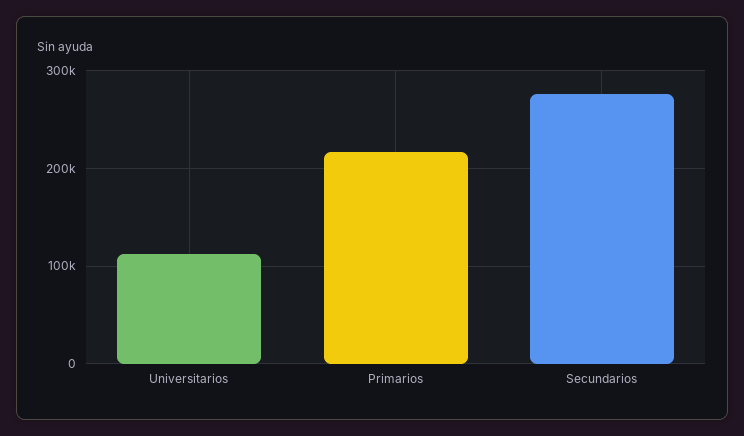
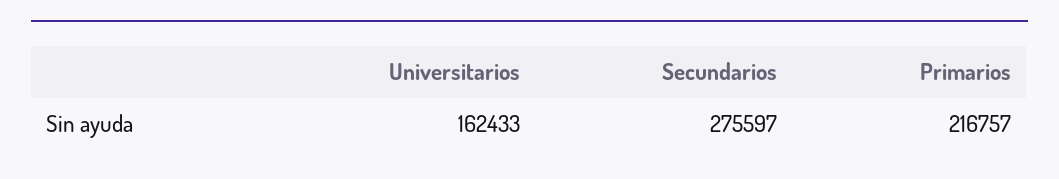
Universitarios: 110000 -> 162433

